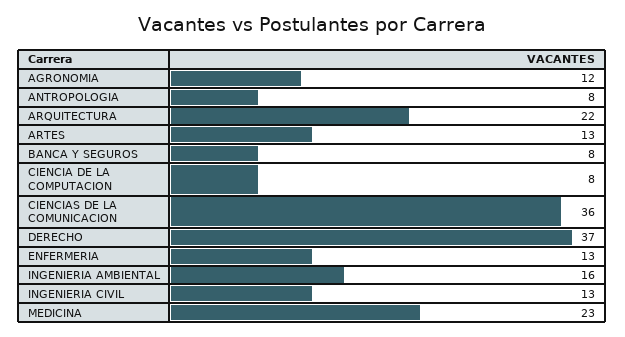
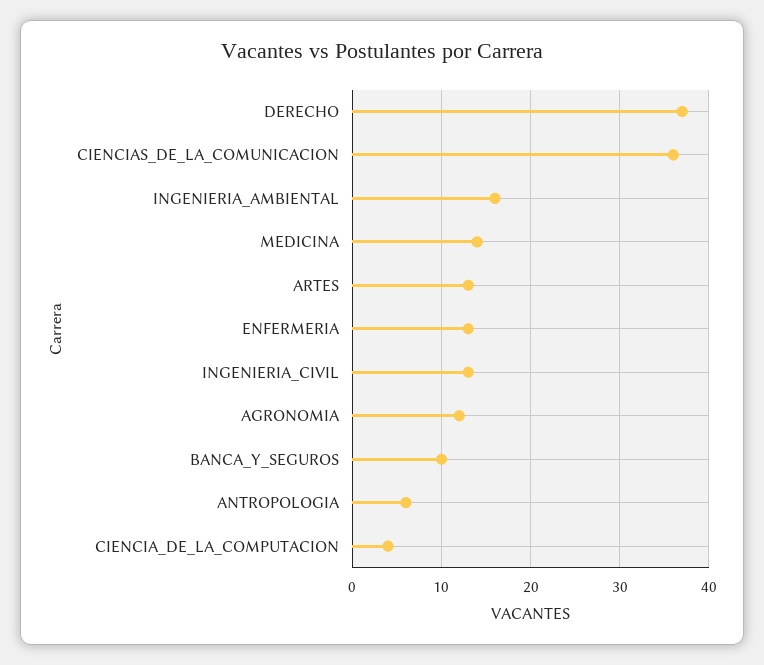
ANTROPOLOGIA: 8 -> 6
ARQUITECTURA: 22 -> none
BANCA Y SEGUROS: 8 -> 10
CIENCIA DE LA COMPUTACION: 8 -> 4
MEDICINA: 23 -> 14

